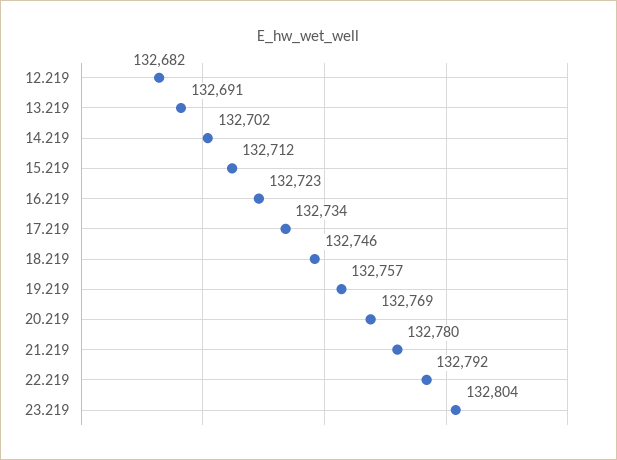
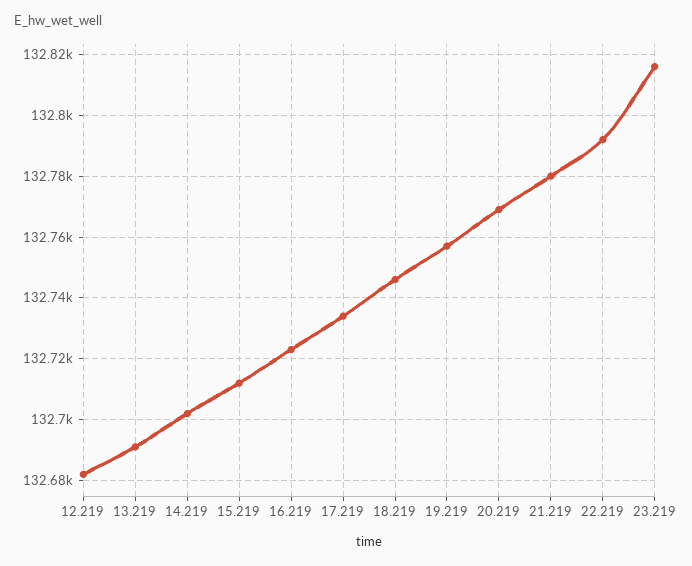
23.219: 132804 -> 132815

